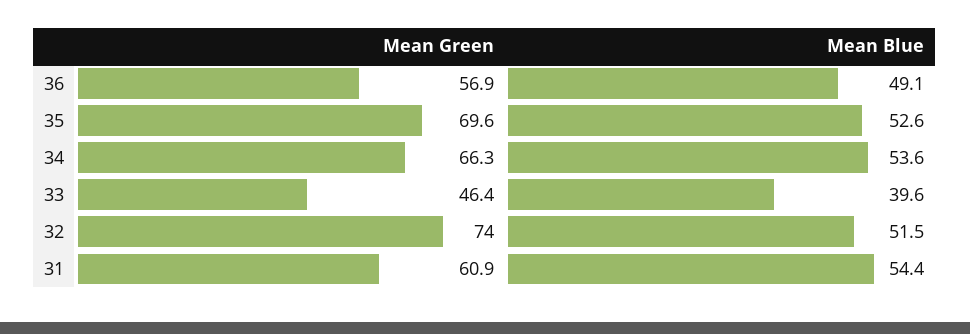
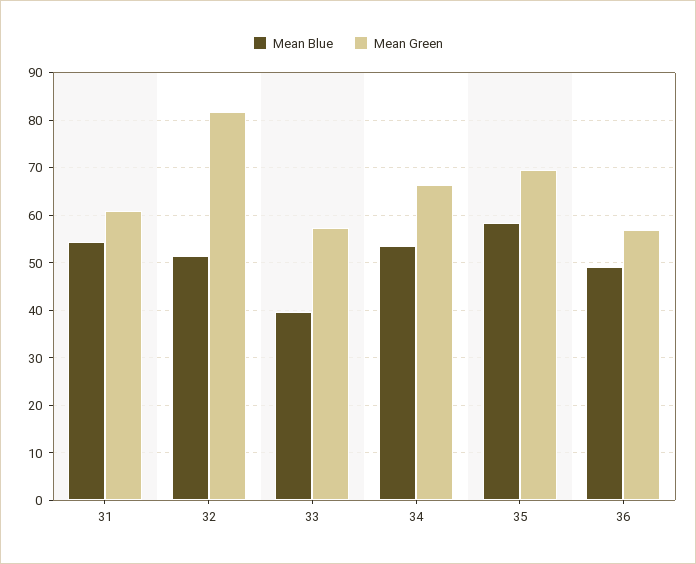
Mean Blue, 35: 52.6 -> 58
Mean Green, 33: 46.4 -> 58
Mean Green, 32: 74 -> 82

